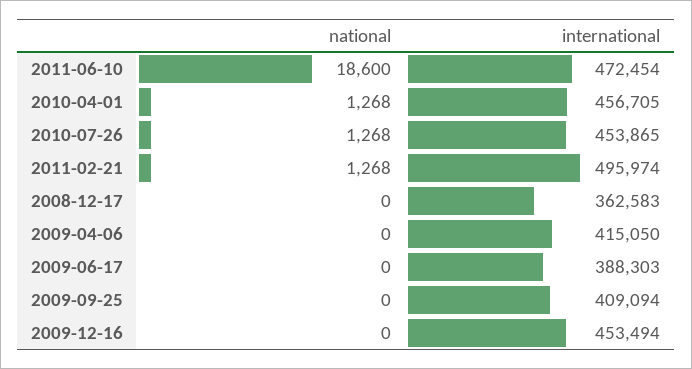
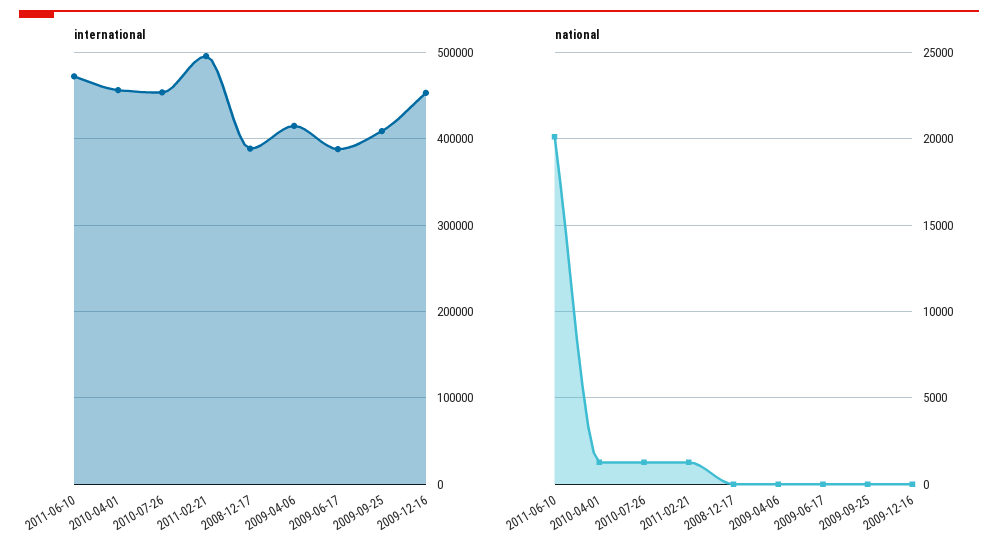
national, 2011-06-10: 18600 -> 20000
international, 2008-12-17: 362583 -> 390000

